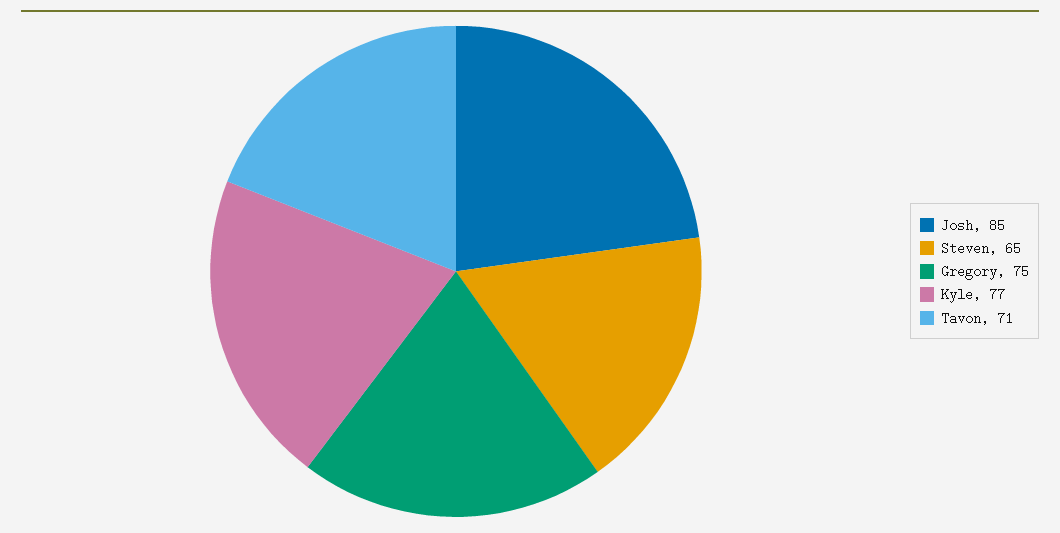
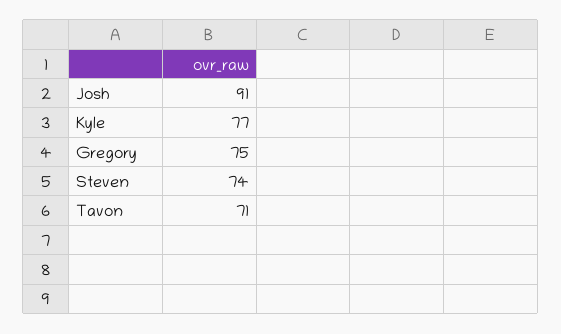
Josh: 85 -> 91
Steven: 65 -> 74

